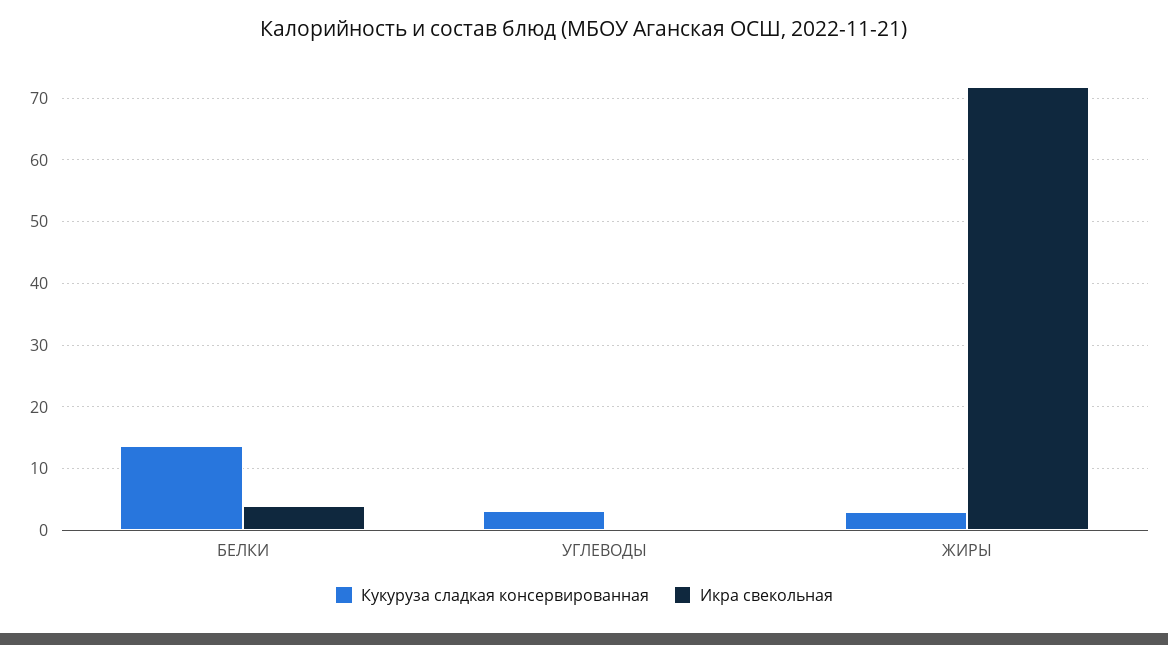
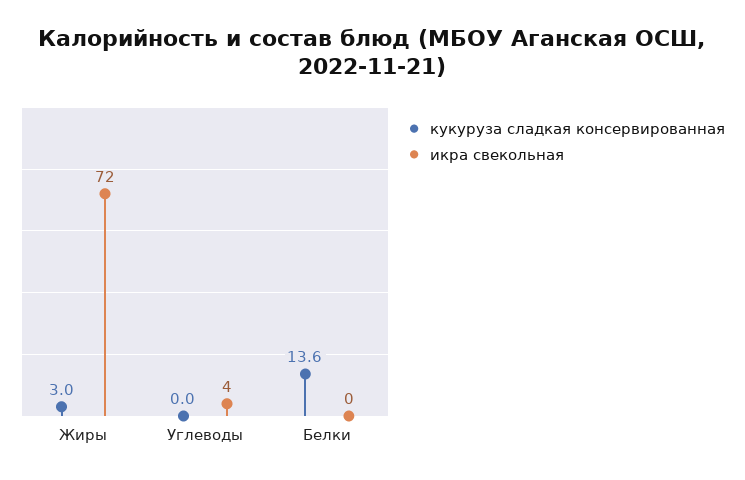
Икра свекольная, БЕЛКИ: 4 -> 0
Кукуруза сладкая консервированная, УГЛЕВОДЫ: 3 -> 0
Икра свекольная, УГЛЕВОДЫ: 0 -> 4

